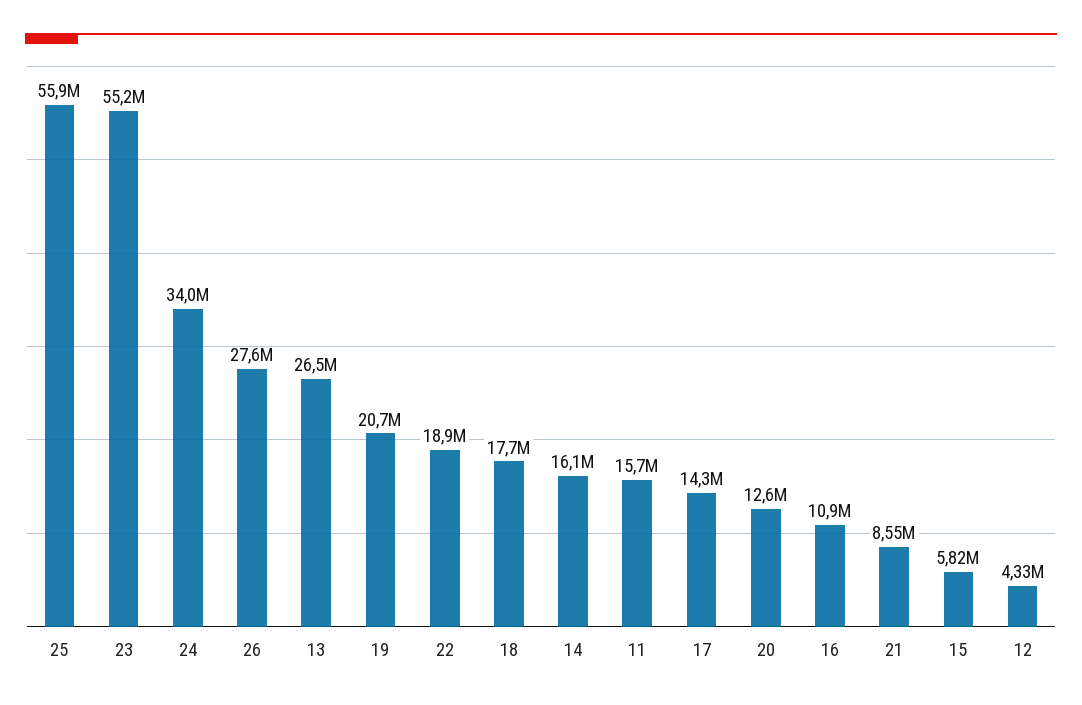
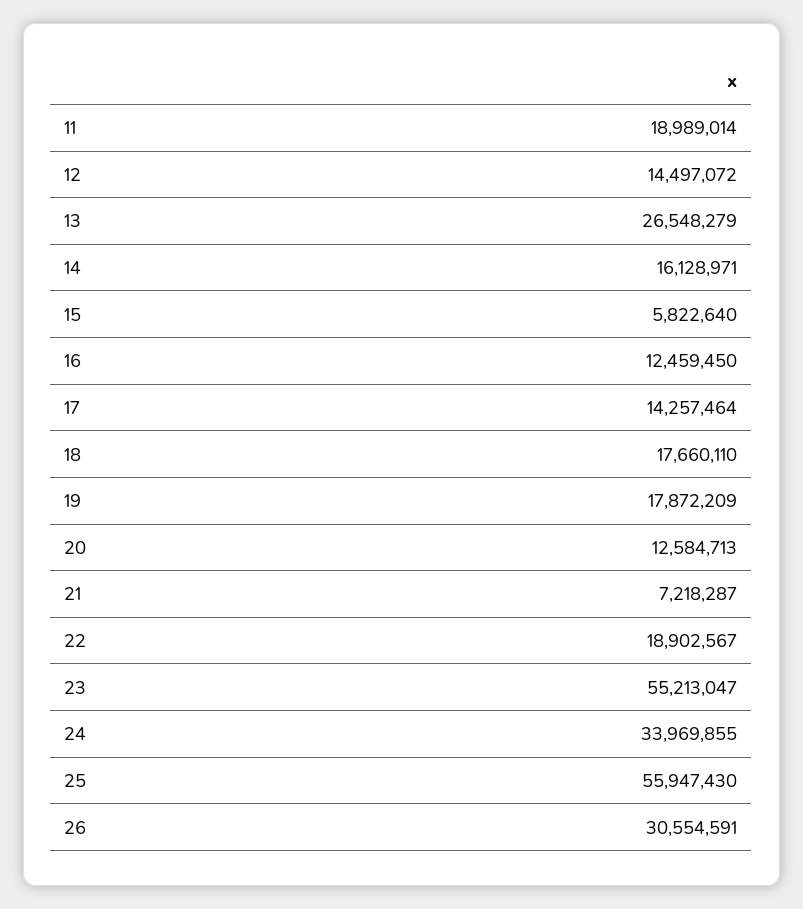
26: 27600000 -> 30554591
19: 20700000 -> 17872209
11: 15700000 -> 18989014
16: 10900000 -> 12459450
21: 8550000 -> 7218287
12: 4330000 -> 14497072

